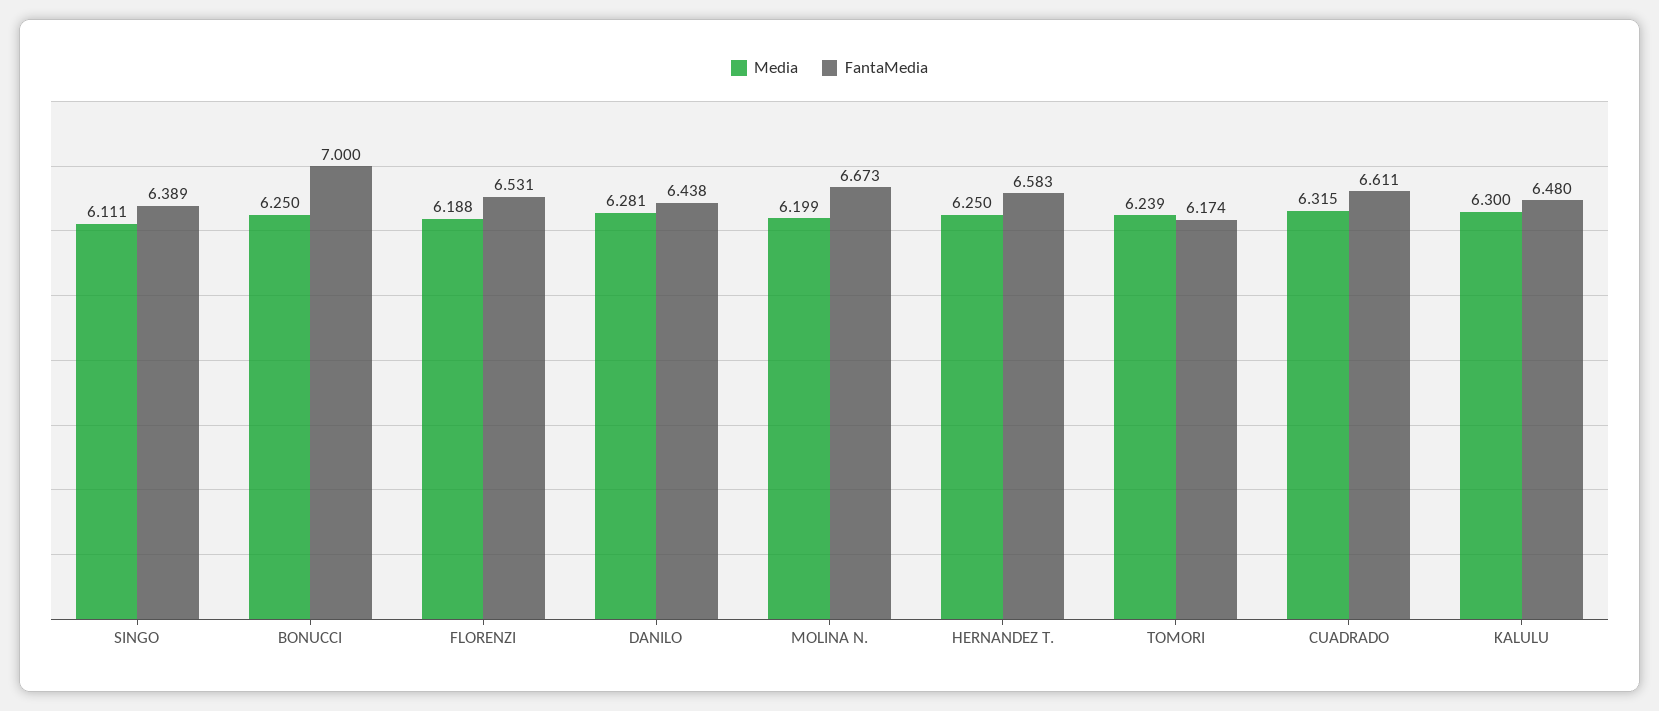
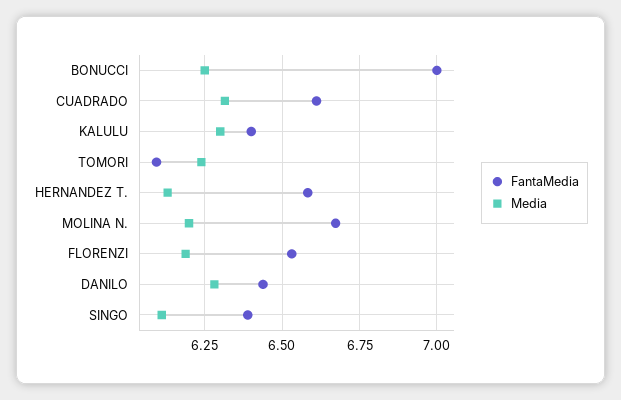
Media, HERNANDEZ T.: 6.25 -> 6.125
FantaMedia, TOMORI: 6.174 -> 6.1
FantaMedia, KALULU: 6.48 -> 6.4

